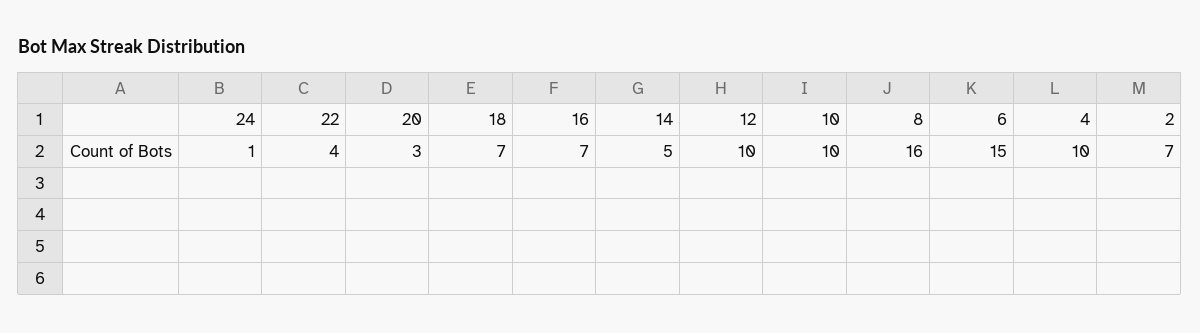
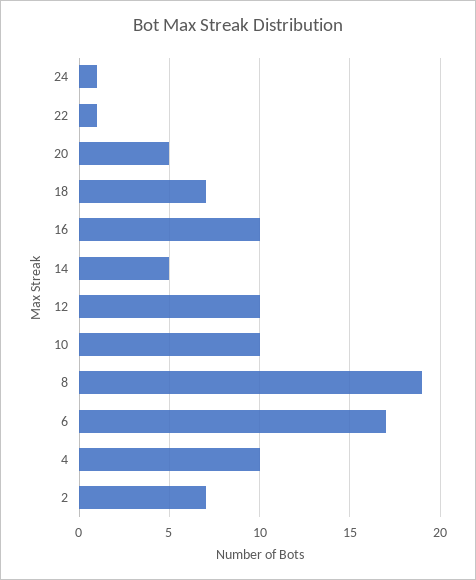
22: 4 -> 1
20: 3 -> 5
16: 7 -> 10
8: 16 -> 19
6: 15 -> 17

